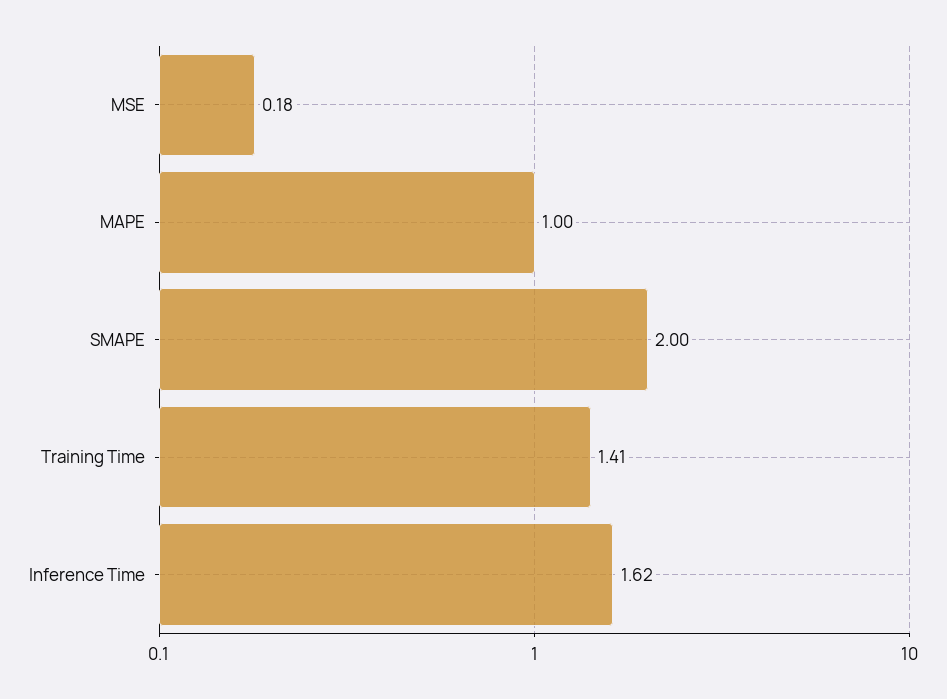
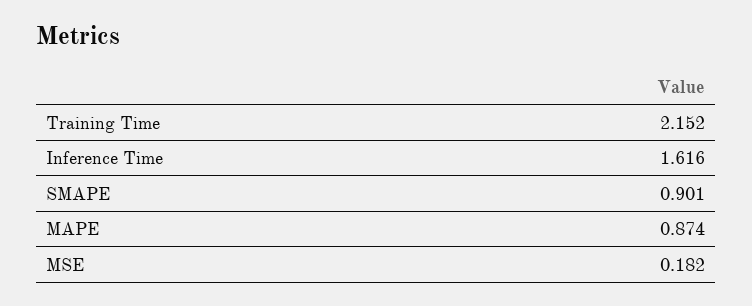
MAPE: 1 -> 0.874
SMAPE: 2 -> 0.901
Training Time: 1.41 -> 2.152

